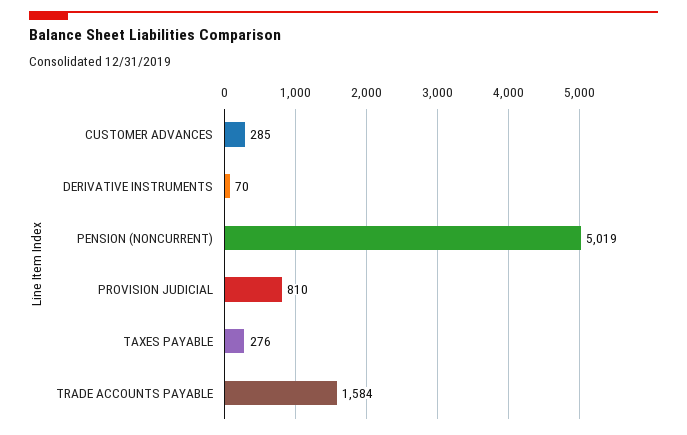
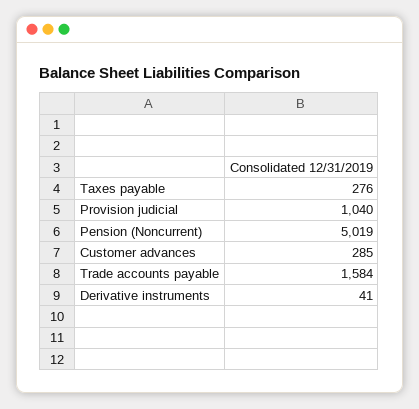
DERIVATIVE INSTRUMENTS: 70 -> 41
PROVISION JUDICIAL: 810 -> 1040

